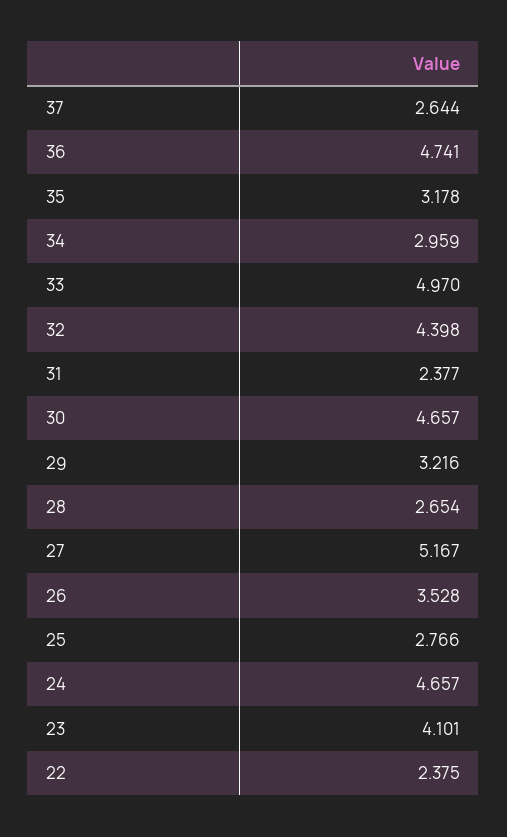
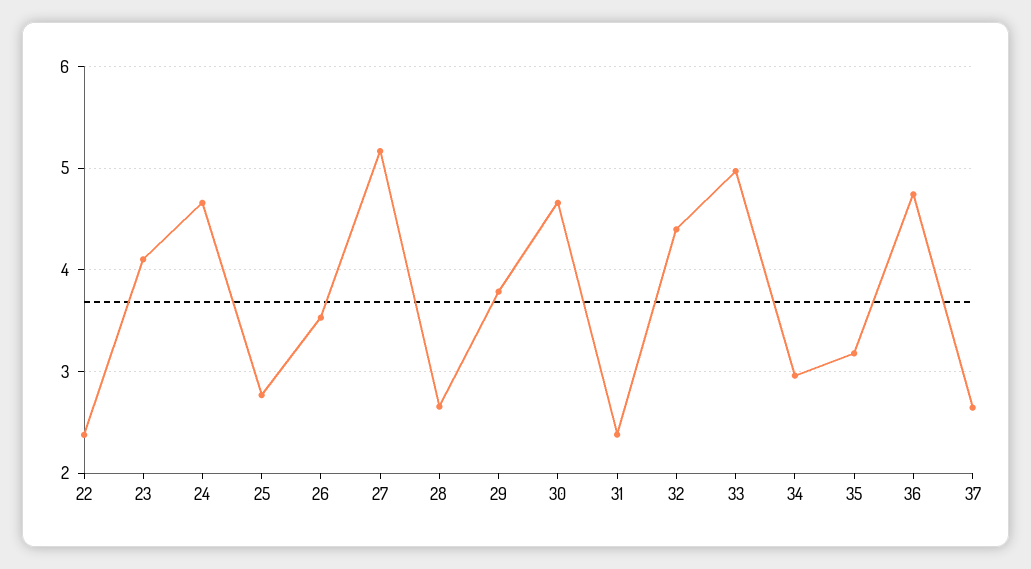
29: 3.216 -> 3.8

